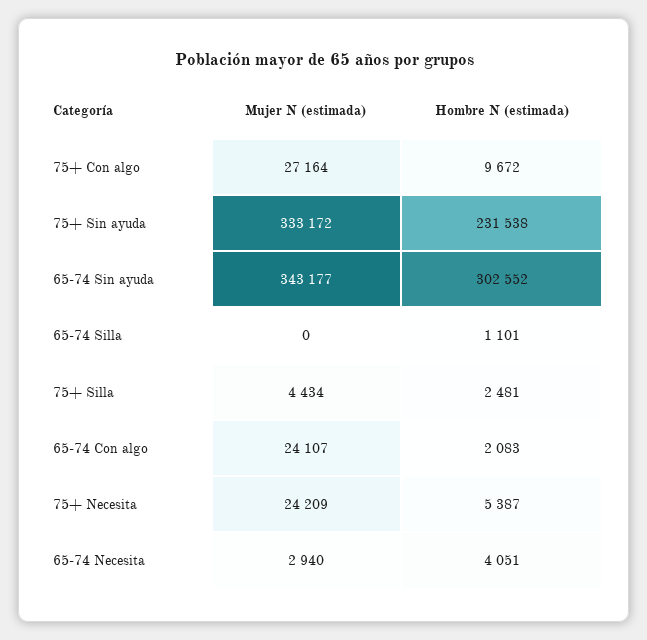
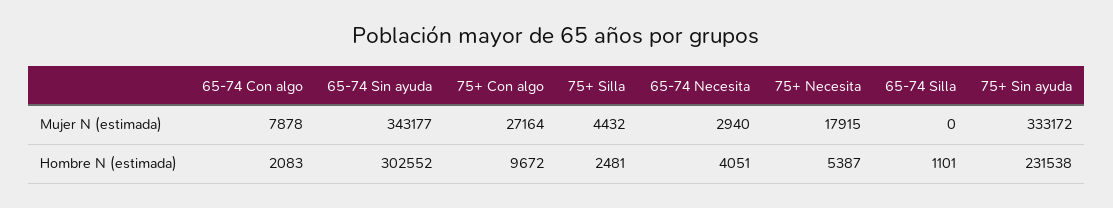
Mujer N (estimada), 75+ Silla: 4434 -> 4432
Mujer N (estimada), 65-74 Con algo: 24107 -> 7878
Mujer N (estimada), 75+ Necesita: 24209 -> 17915

